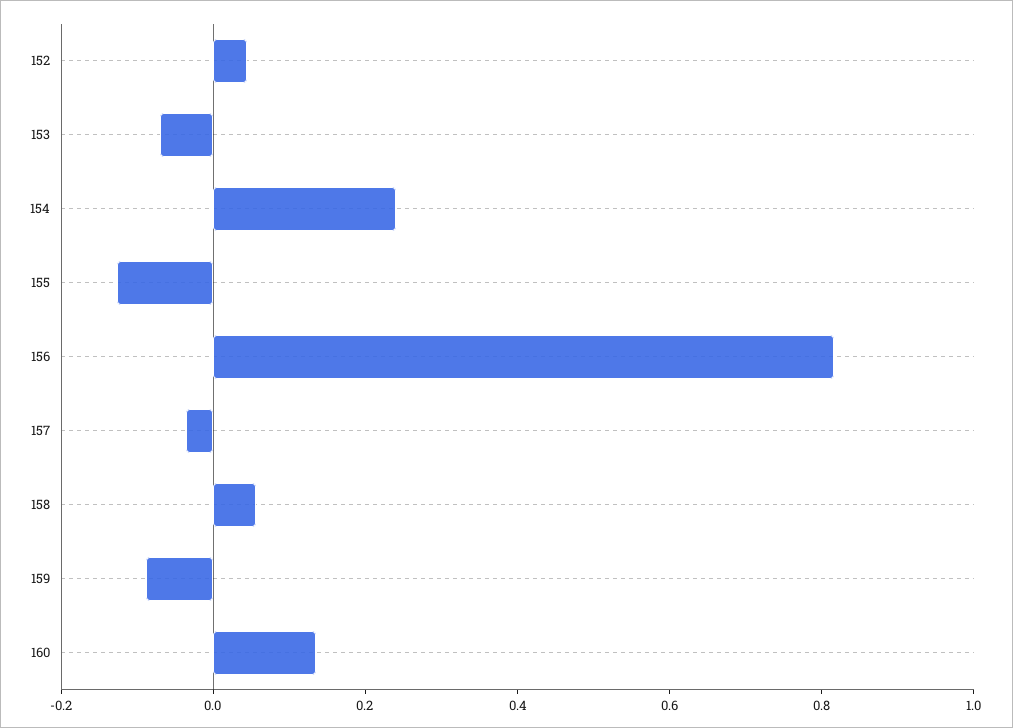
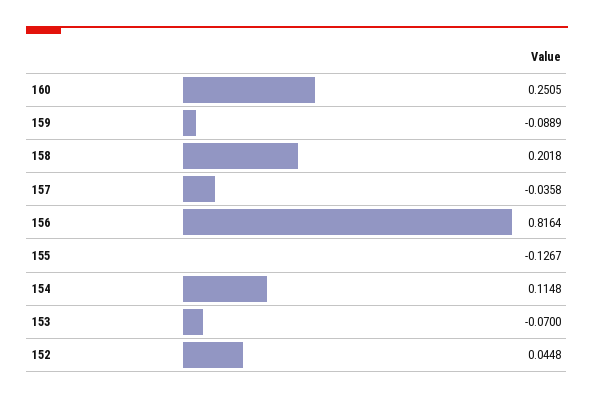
154: 0.25 -> 0.1148
158: 0.05 -> 0.2018
160: 0.15 -> 0.2505

